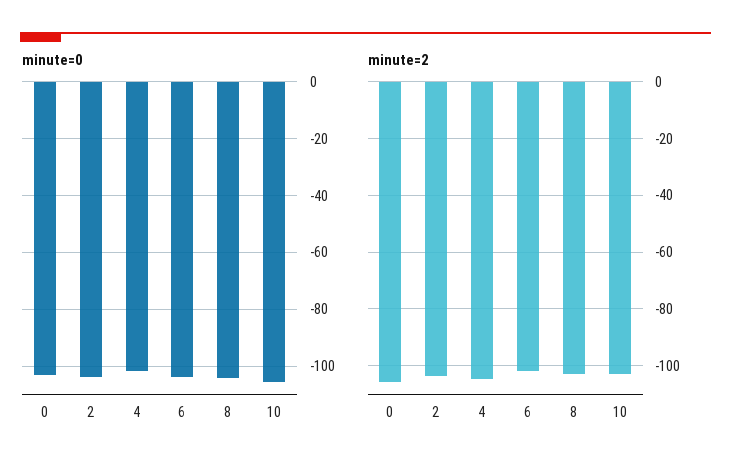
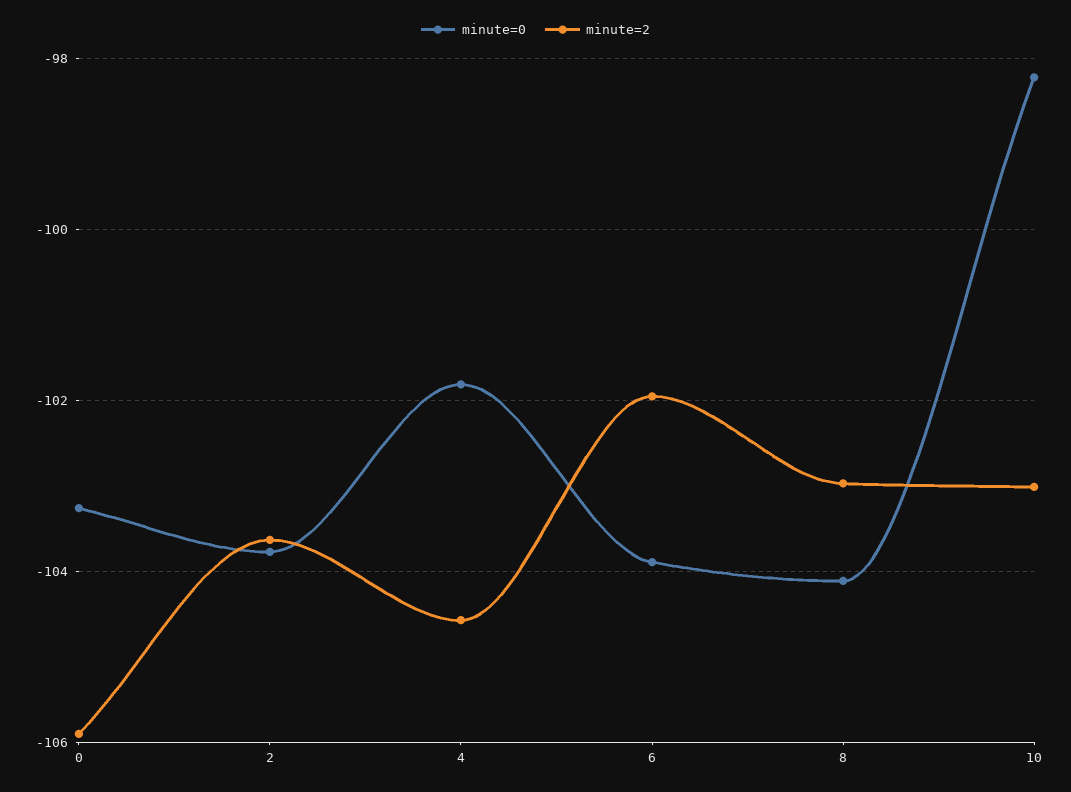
minute=0, 10: -105 -> -98.2

